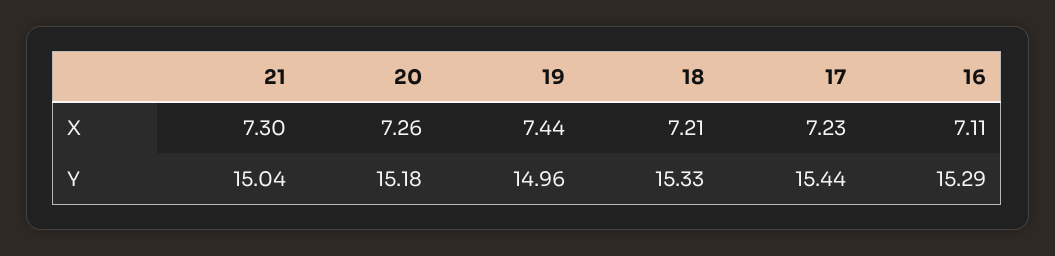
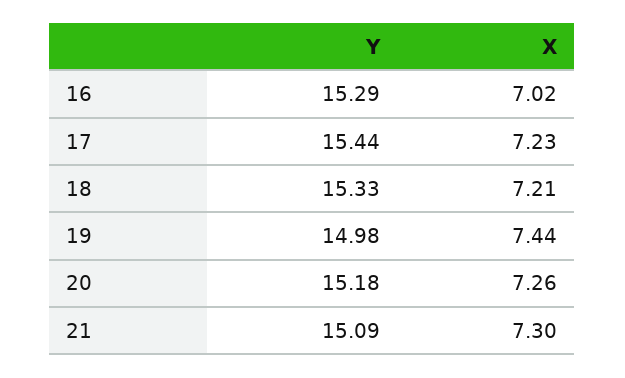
16, X: 7.11 -> 7.02
21, Y: 15.04 -> 15.09
19, Y: 14.96 -> 14.98

